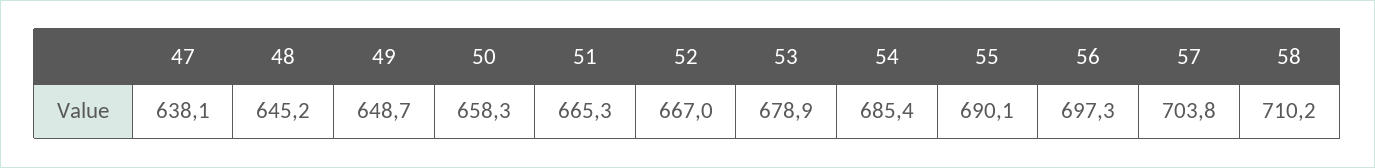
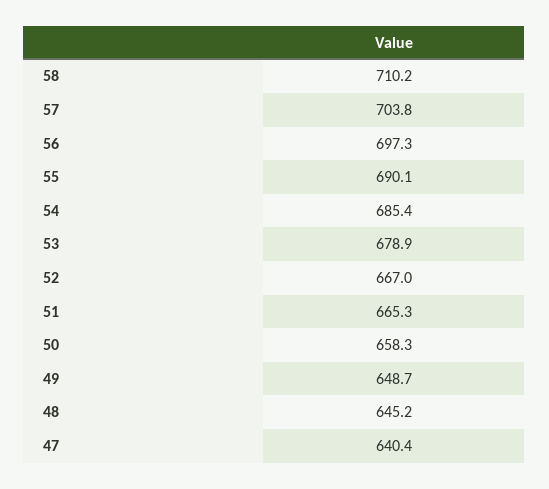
47: 638.1 -> 640.4

